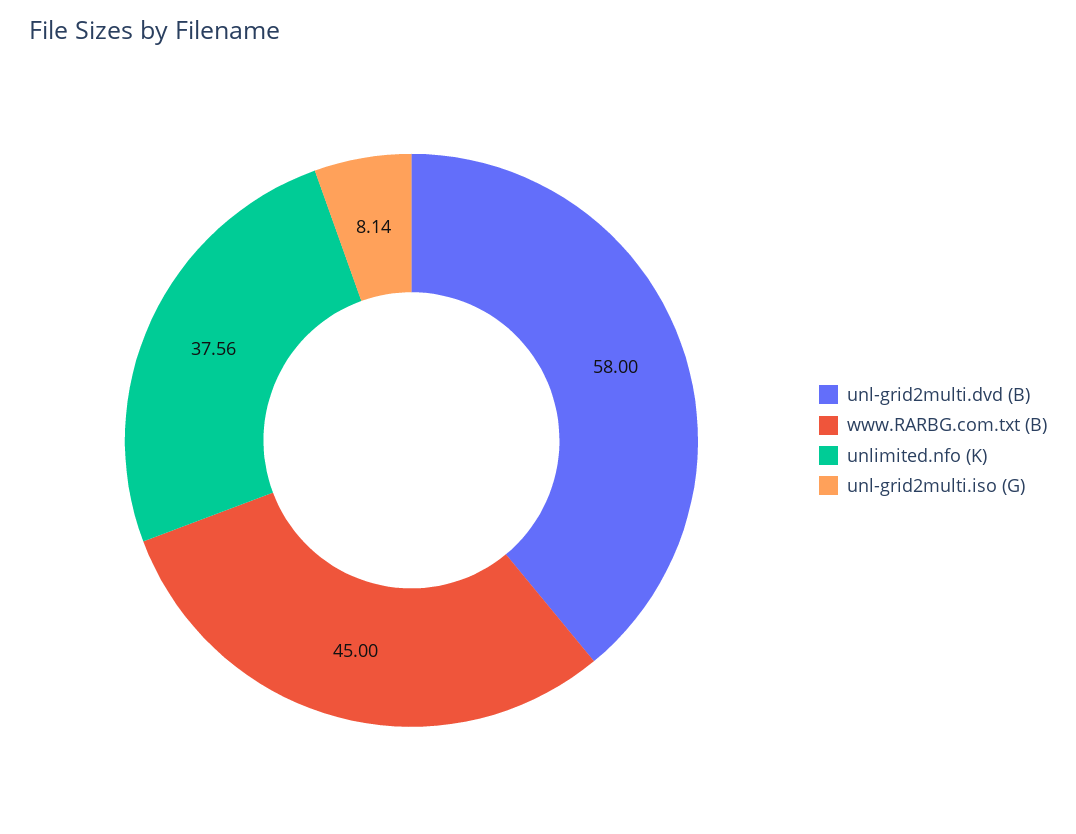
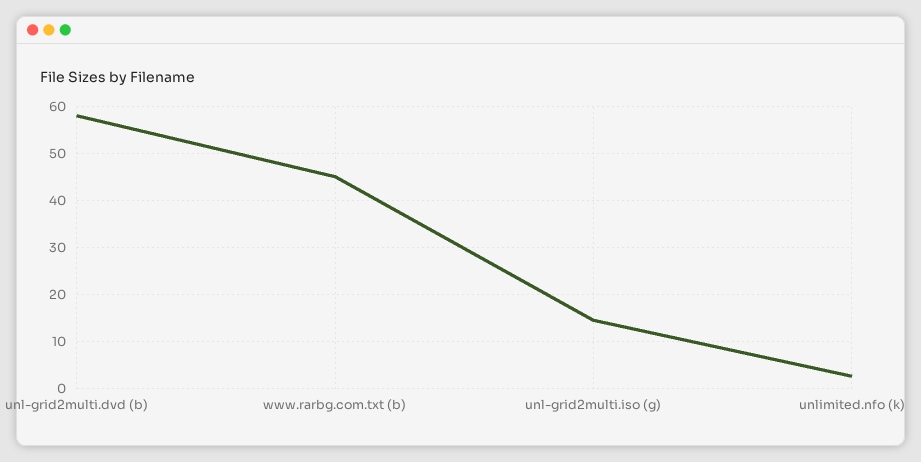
unlimited.nfo (K): 37.56 -> 2
unl-grid2multi.iso (G): 8.14 -> 14

